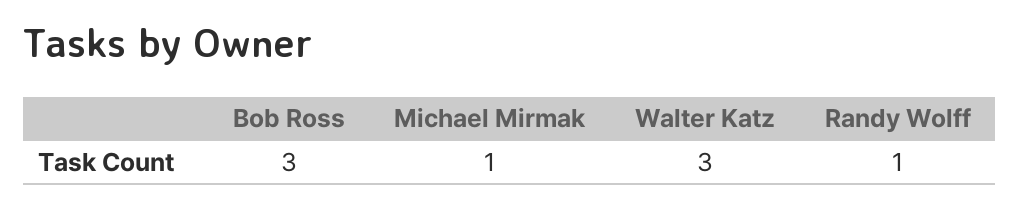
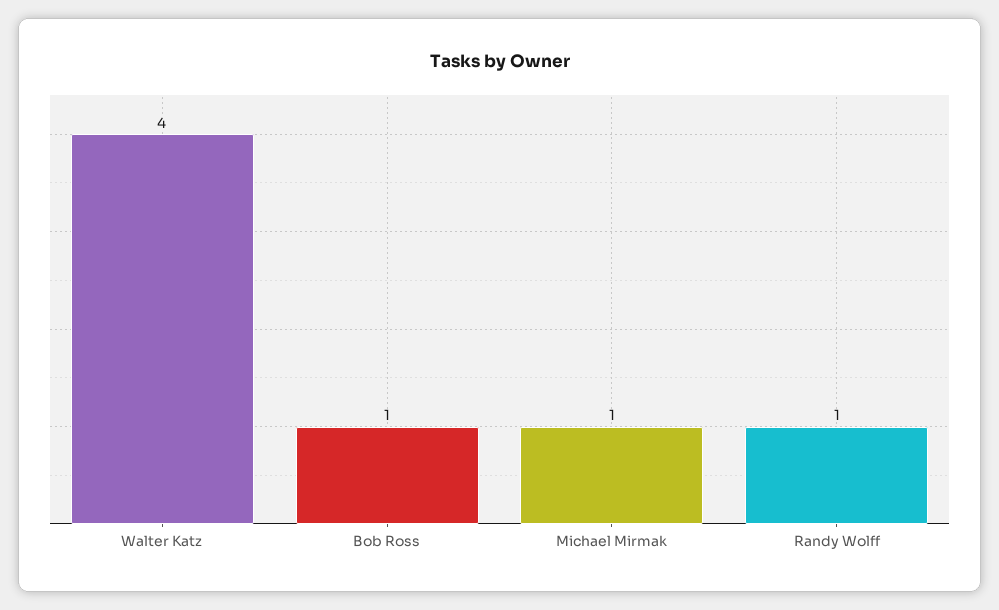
Bob Ross: 3 -> 1
Walter Katz: 3 -> 4

